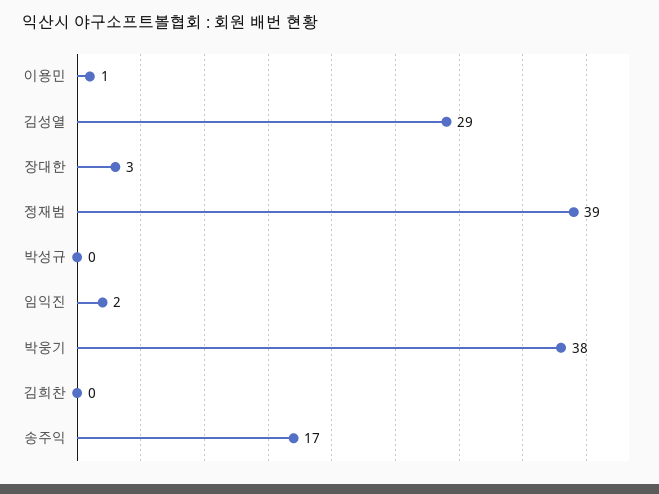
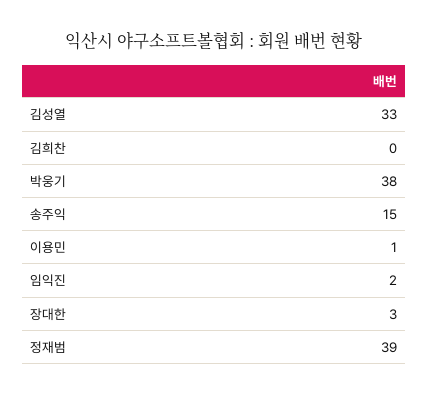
김성열: 29 -> 33
박성규: 0 -> none
송주익: 17 -> 15

